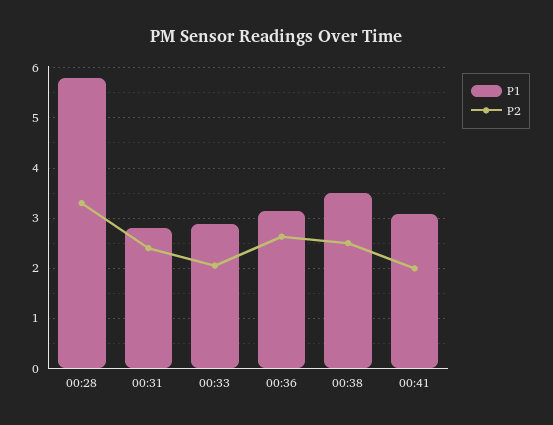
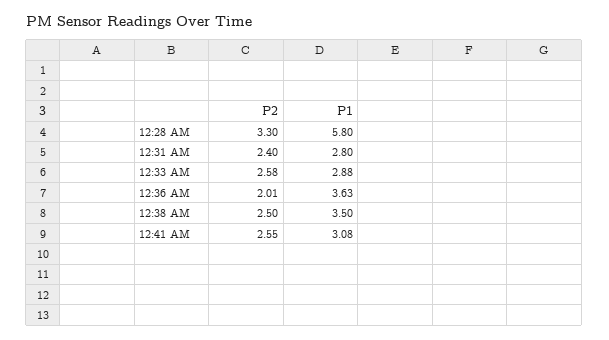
P2, 00:33: 2 -> 2.58
P1, 00:36: 3.2 -> 3.63
P2, 00:36: 2.6 -> 2.01
P2, 00:41: 2 -> 2.55

